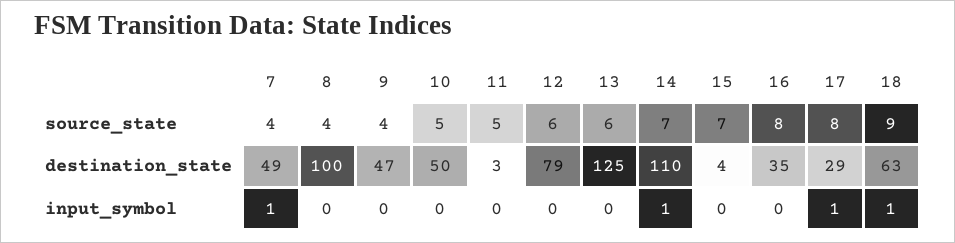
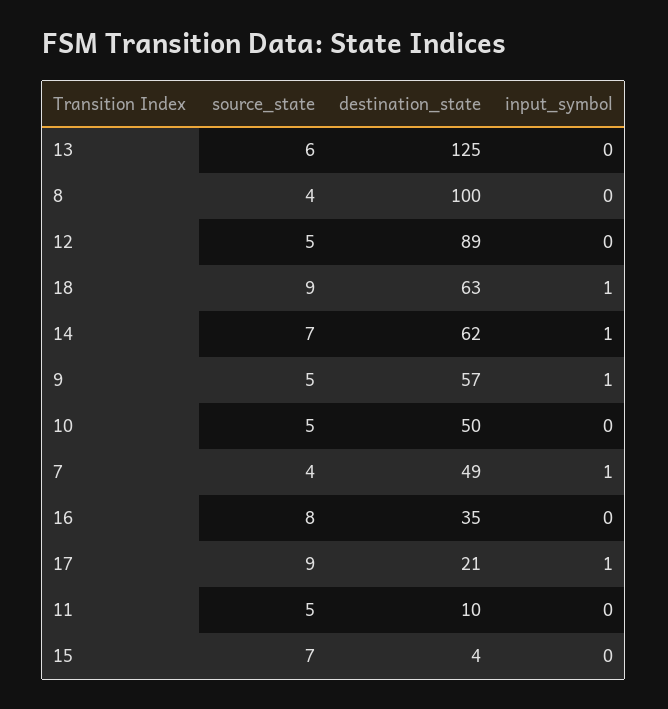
9, source_state: 4 -> 5
12, source_state: 6 -> 5
17, source_state: 8 -> 9
9, destination_state: 47 -> 57
11, destination_state: 3 -> 10
12, destination_state: 79 -> 89
14, destination_state: 110 -> 62
17, destination_state: 29 -> 21
9, input_symbol: 0 -> 1

